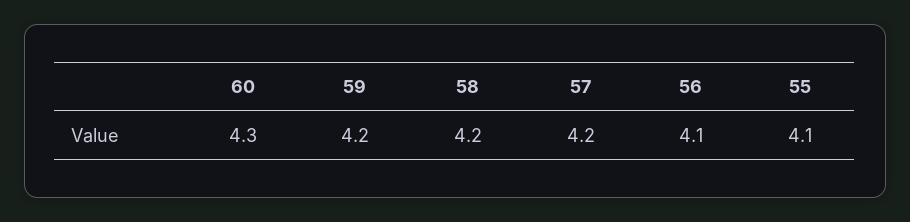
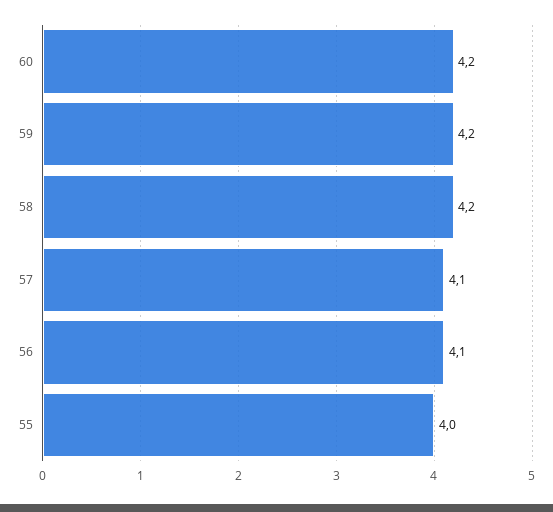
60: 4.3 -> 4.2
57: 4.2 -> 4.1
55: 4.1 -> 4

